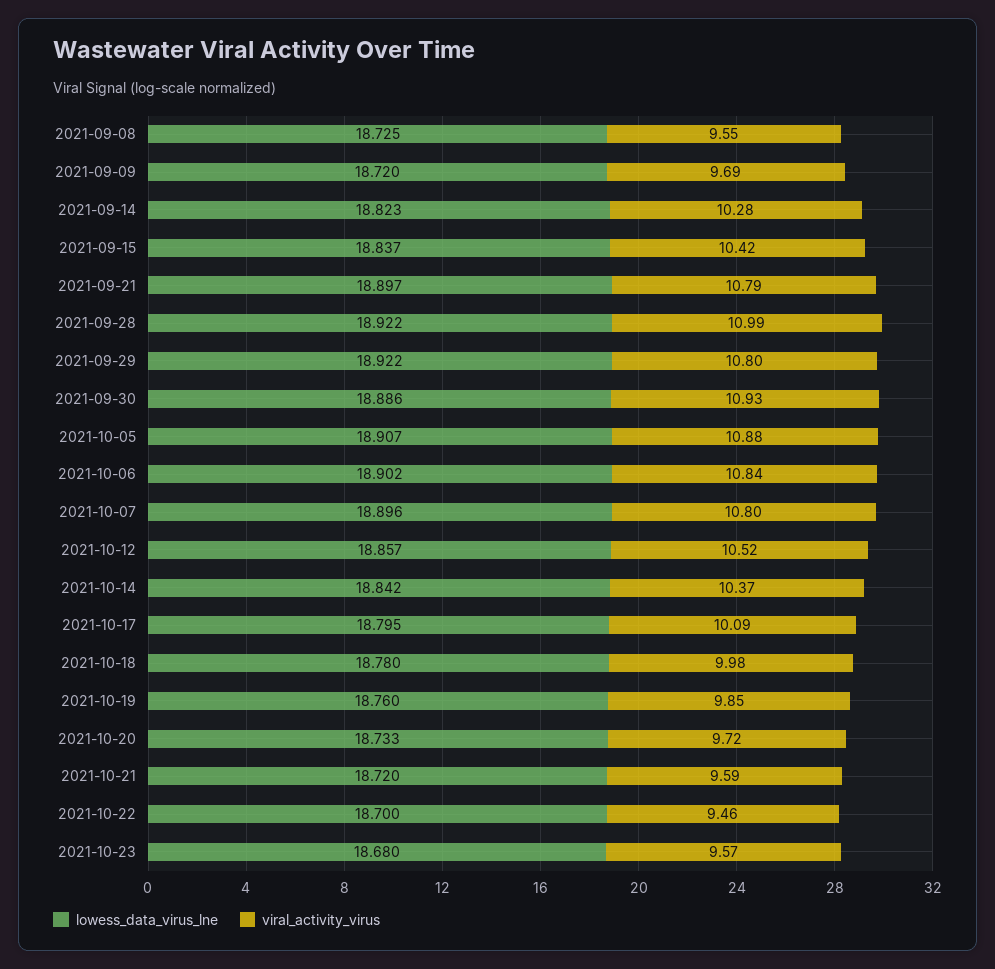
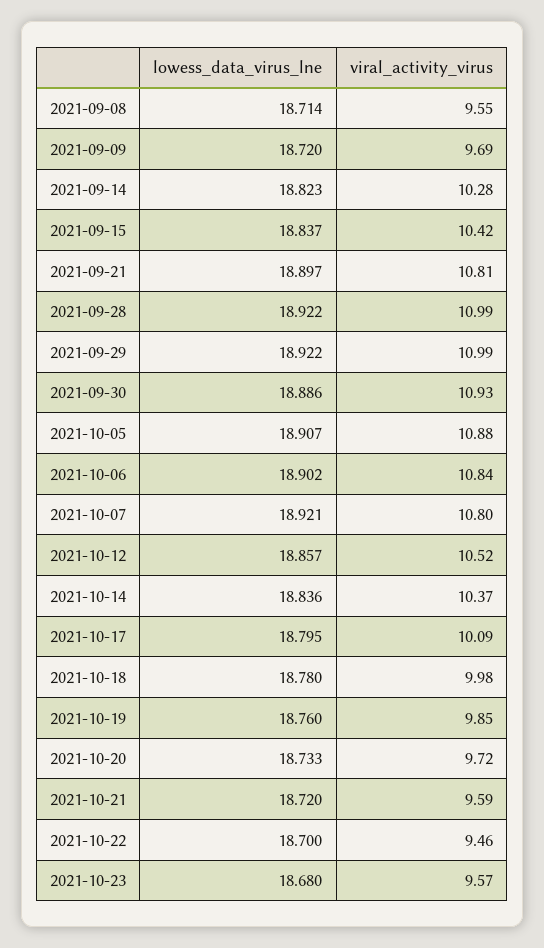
lowess_data_virus_lne, 2021-09-08: 18.725 -> 18.714
viral_activity_virus, 2021-09-21: 10.79 -> 10.81
viral_activity_virus, 2021-09-29: 10.8 -> 10.99
lowess_data_virus_lne, 2021-10-07: 18.896 -> 18.921
lowess_data_virus_lne, 2021-10-14: 18.842 -> 18.836

